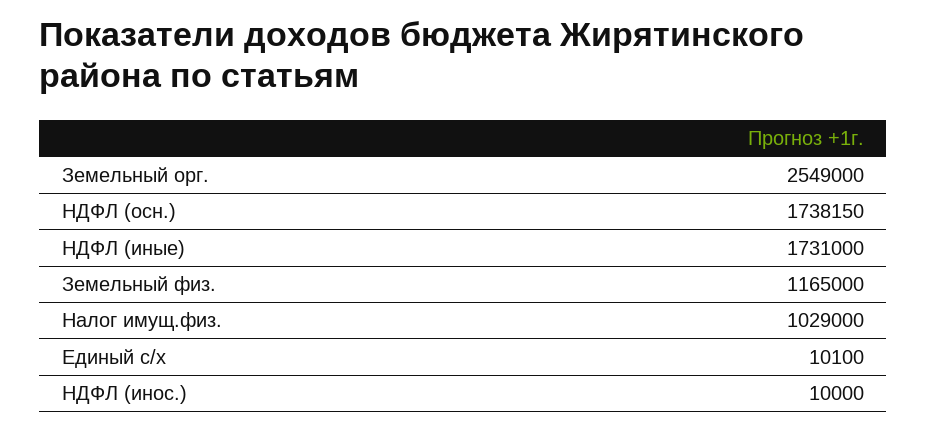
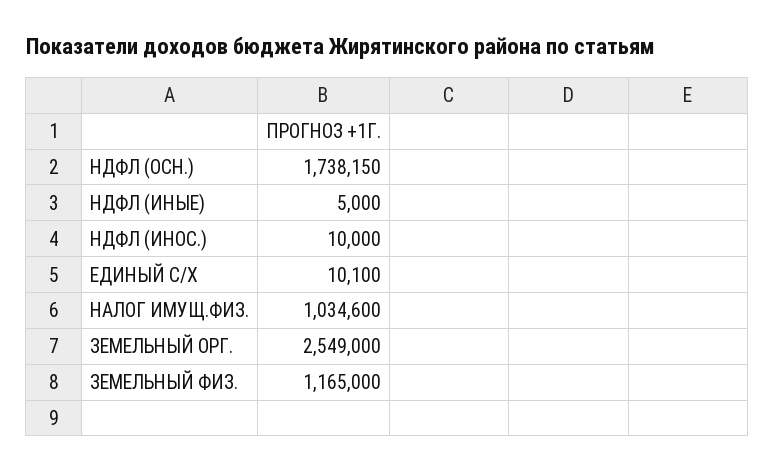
НДФЛ (иные): 1731000 -> 5000
Налог имущ.физ.: 1029000 -> 1034600

